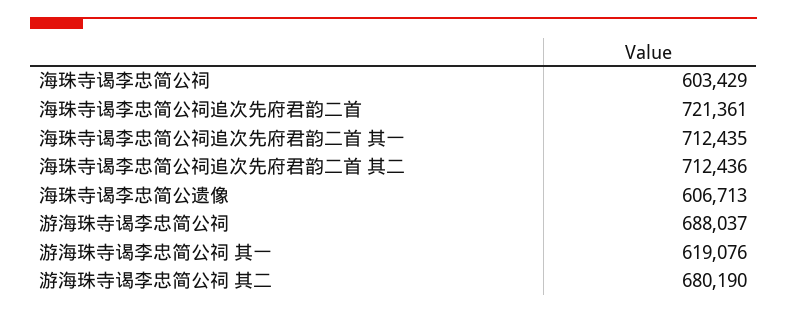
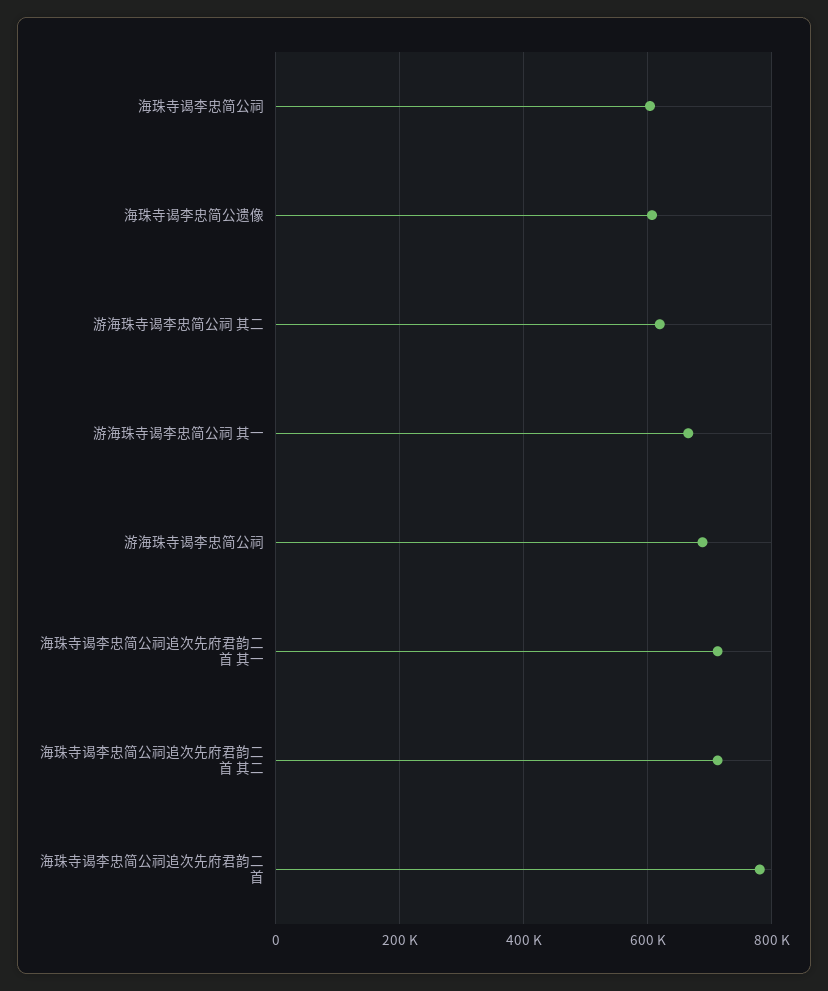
海珠寺谒李忠简公祠追次先府君韵二首: 721361 -> 780000
游海珠寺谒李忠简公祠 其一: 619076 -> 660000
游海珠寺谒李忠简公祠 其二: 680190 -> 620000

